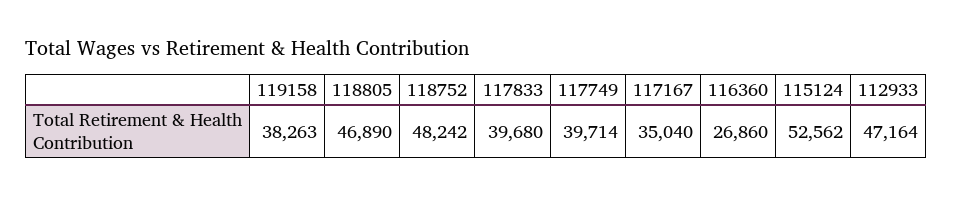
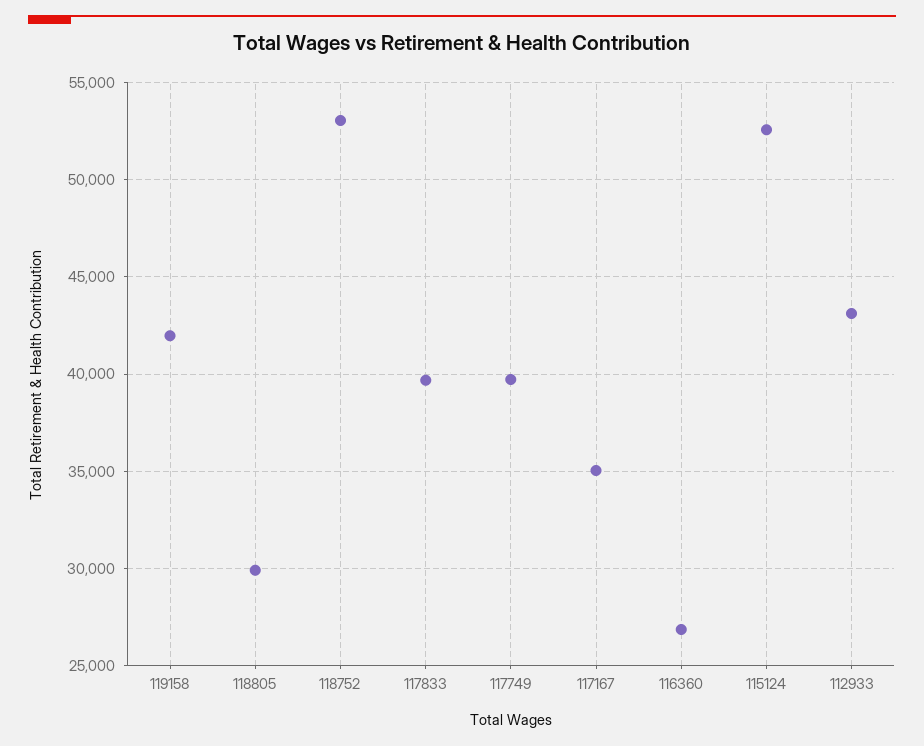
119158: 38263 -> 42000
118805: 46890 -> 30000
118752: 48242 -> 53000
112933: 47164 -> 43000

